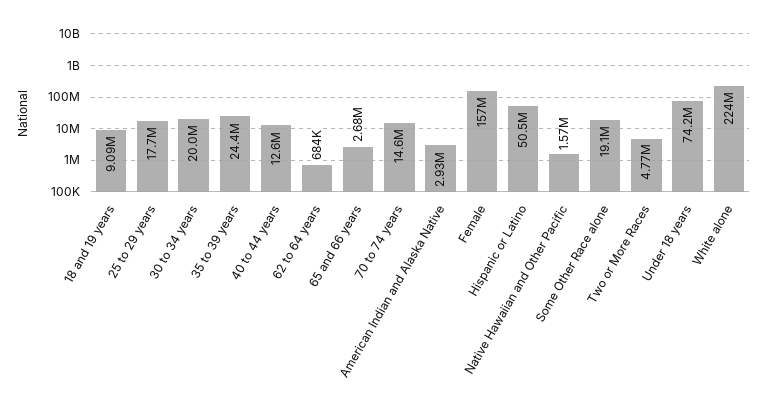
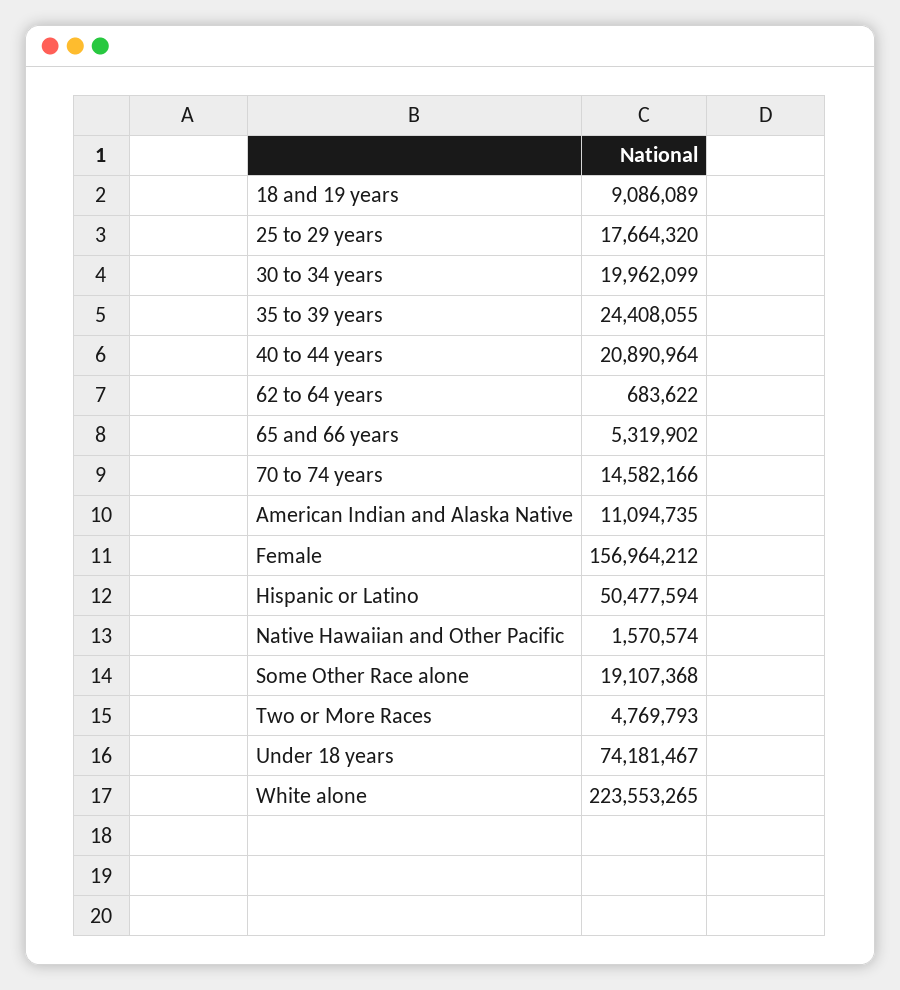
40 to 44 years: 12600000 -> 20890964
65 and 66 years: 2680000 -> 5319902
American Indian and Alaska Native: 2930000 -> 11094735

